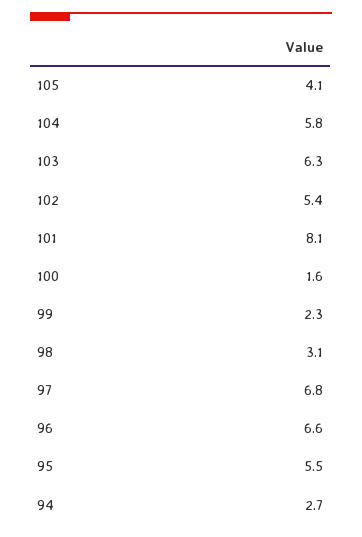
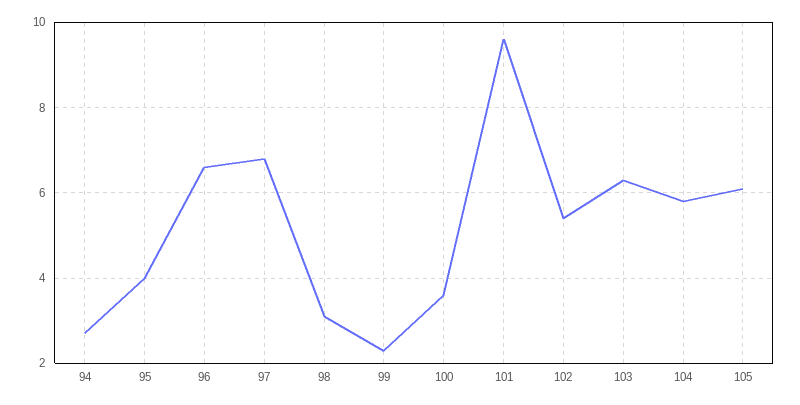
105: 4.1 -> 6
101: 8.1 -> 9.5
100: 1.6 -> 3.5
95: 5.5 -> 4

